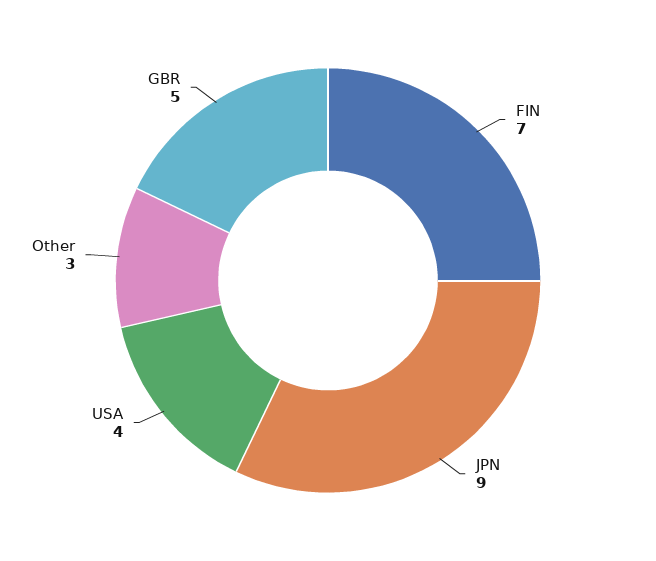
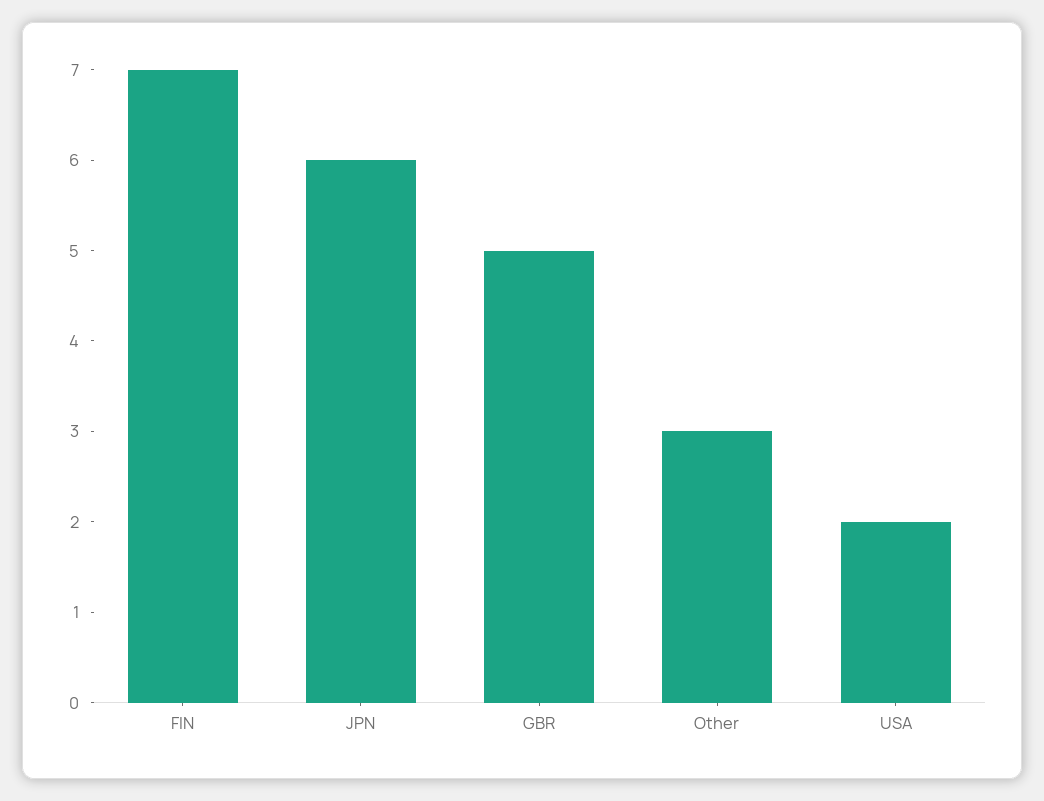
JPN: 9 -> 6
USA: 4 -> 2

